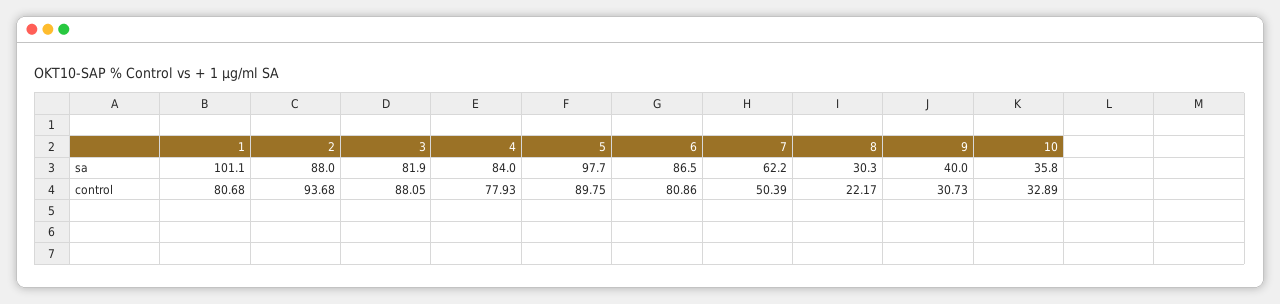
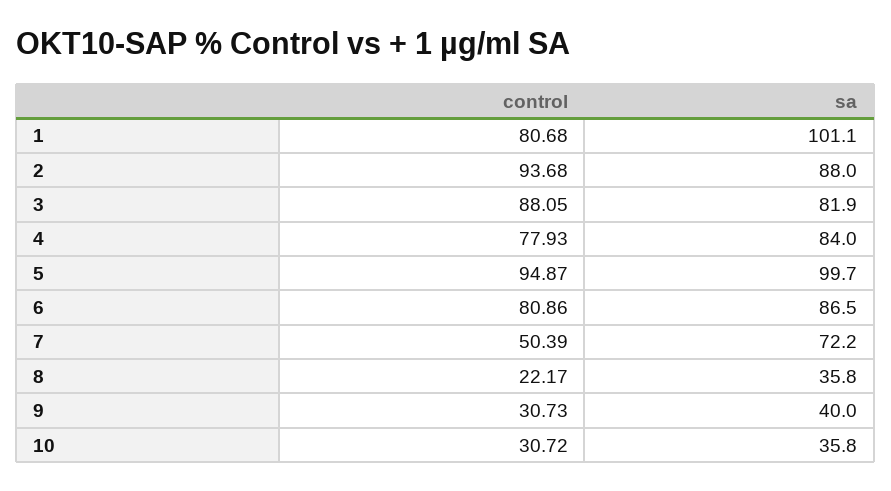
5, sa: 97.7 -> 99.7
7, sa: 62.2 -> 72.2
8, sa: 30.3 -> 35.8
5, control: 89.75 -> 94.87
10, control: 32.89 -> 30.72

